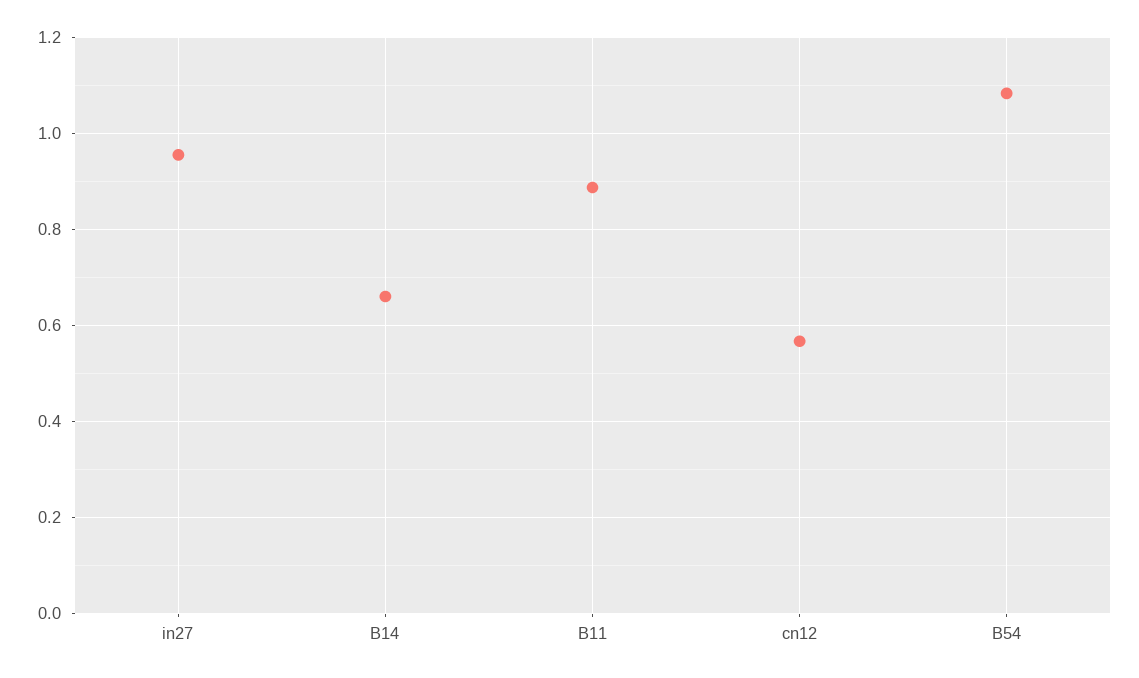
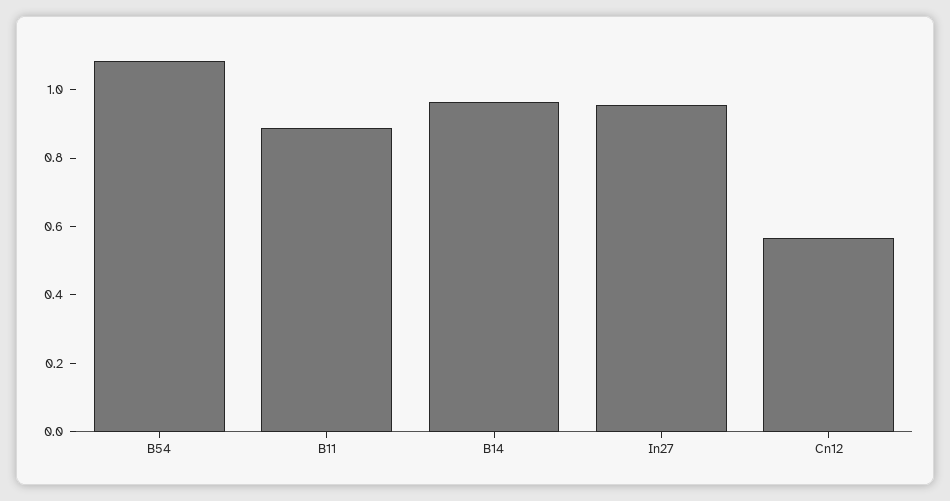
B14: 0.66 -> 0.95

